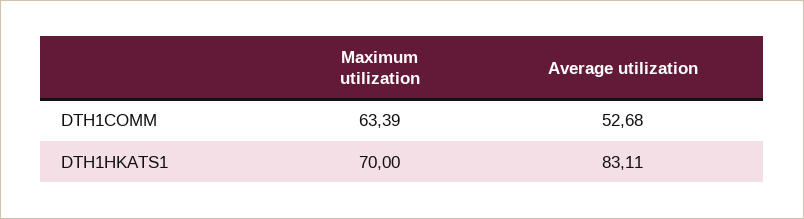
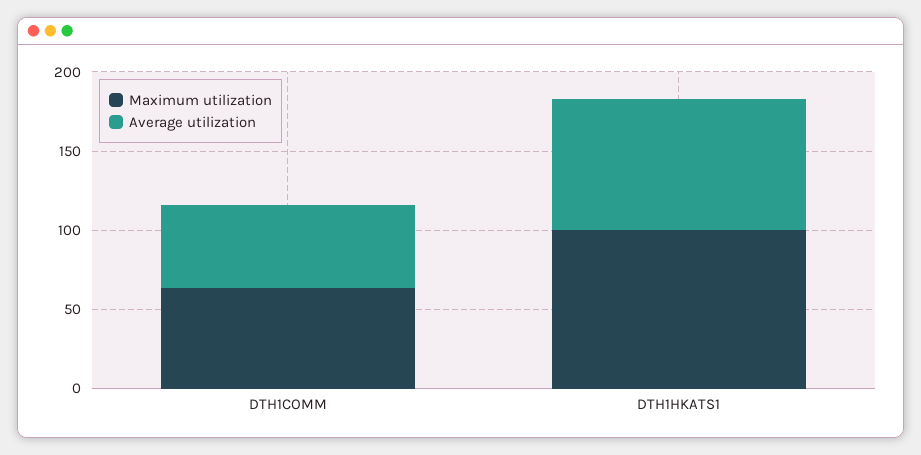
Maximum utilization, DTH1HKATS1: 70 -> 100

